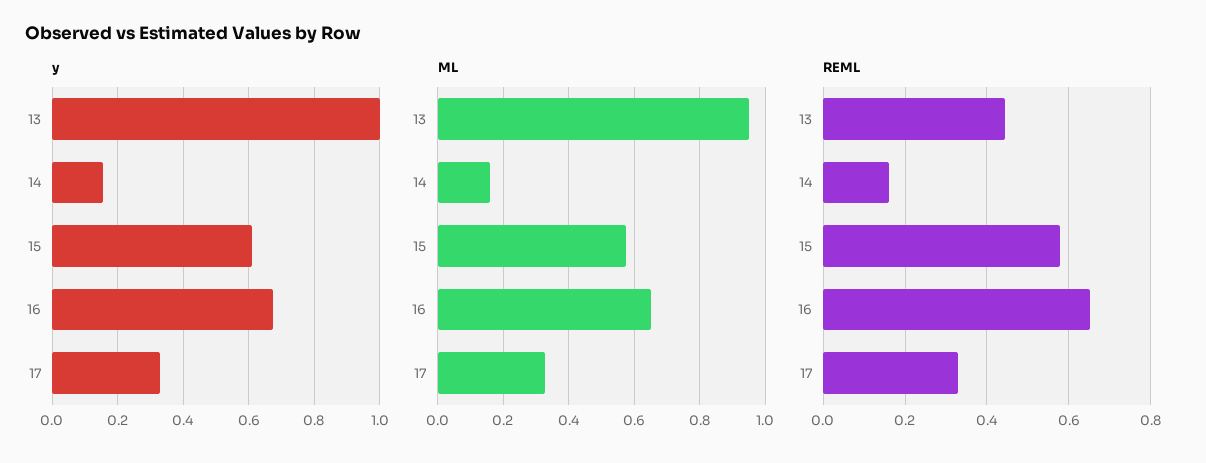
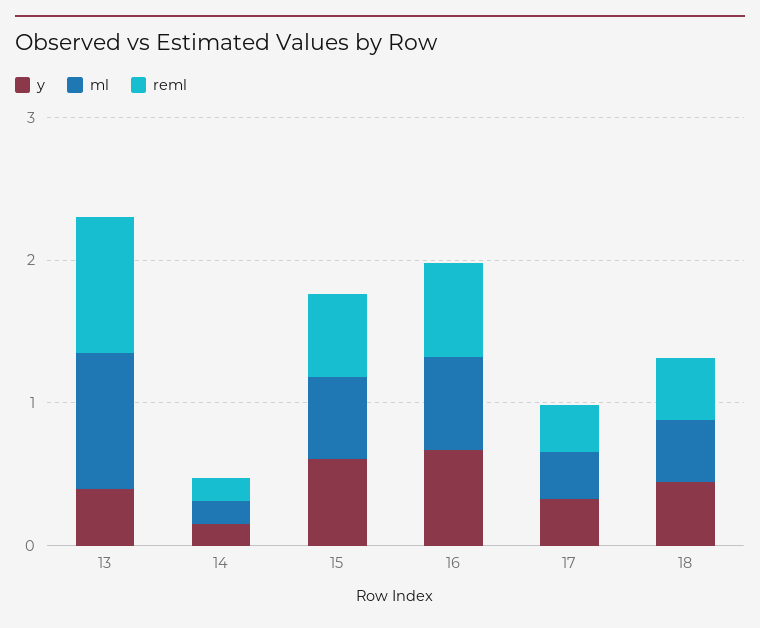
y, 13: 1 -> 0.4
REML, 13: 0.44 -> 1
y, 18: none -> 0.4
ML, 18: none -> 0.4
REML, 18: none -> 0.4

